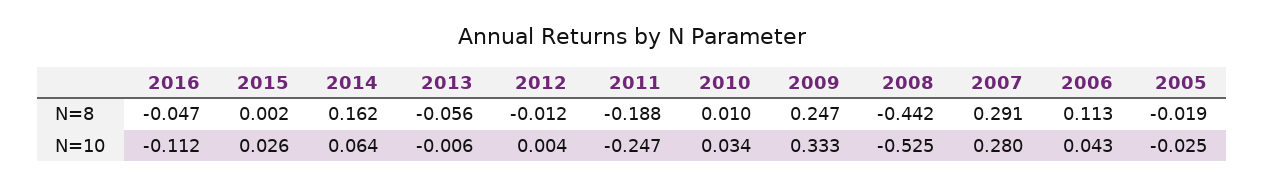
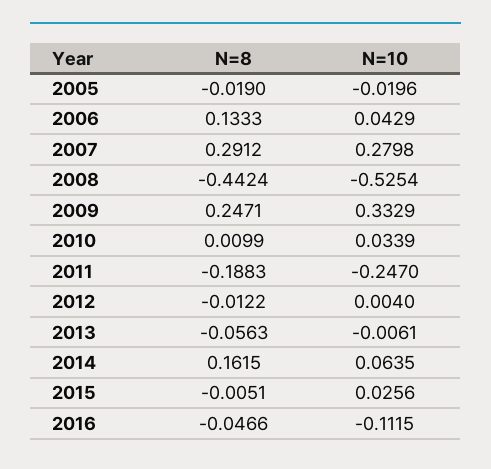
2015, N=8: 0.002 -> -0.0051
2006, N=8: 0.113 -> 0.1333
2005, N=10: -0.025 -> -0.0196

